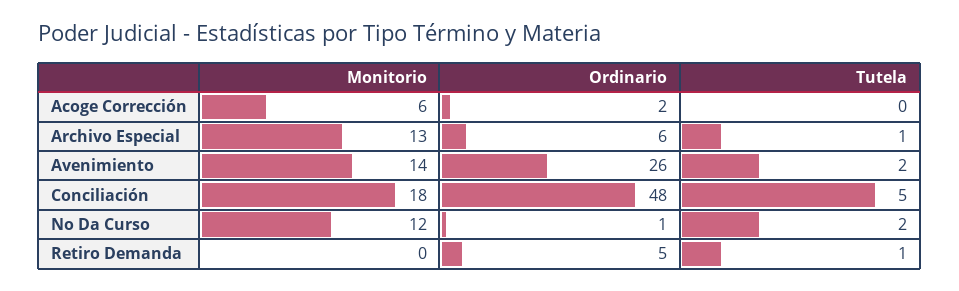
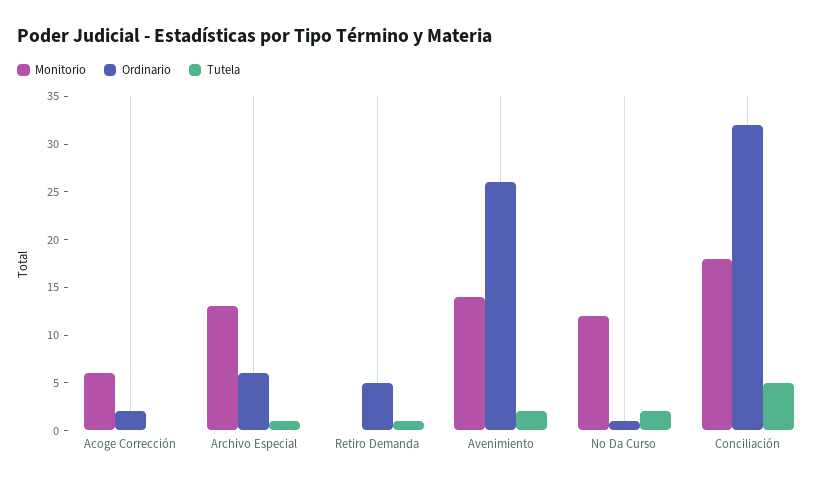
Ordinario, Conciliación: 48 -> 32

